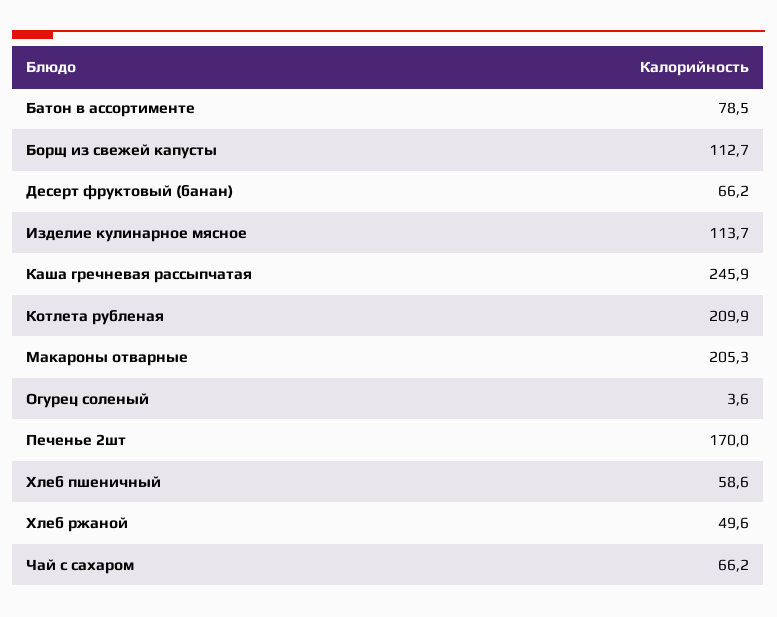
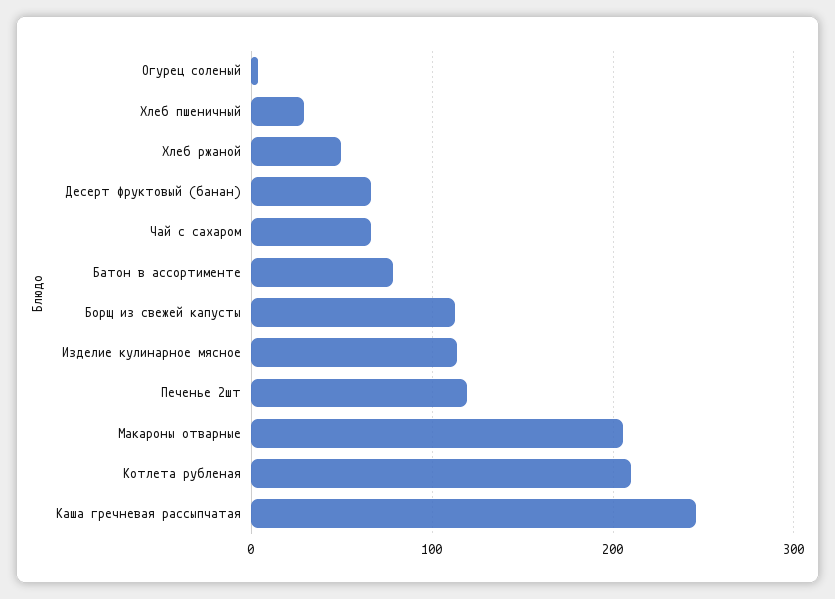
Печенье 2шт: 170 -> 120
Хлеб пшеничный: 58.6 -> 30

